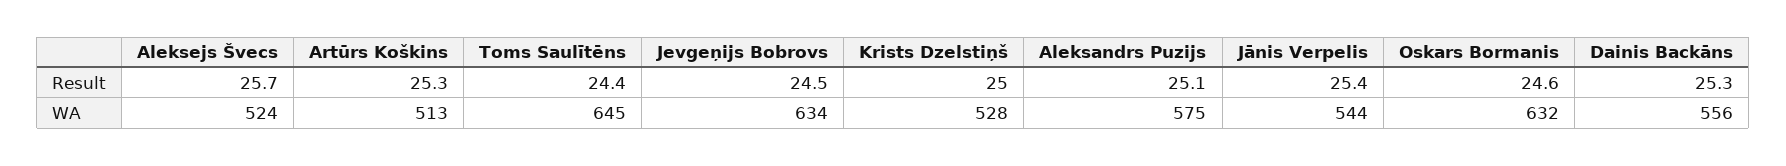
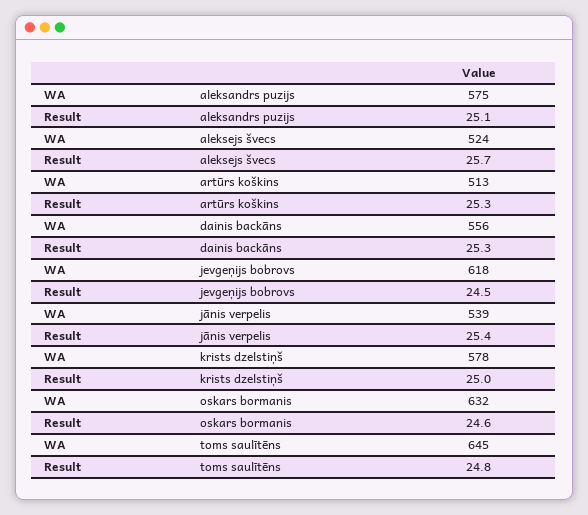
Toms Saulītēns, Result: 24.4 -> 24.8
Jevgeņijs Bobrovs, WA: 634 -> 618
Krists Dzelstiņš, WA: 528 -> 578
Jānis Verpelis, WA: 544 -> 539

